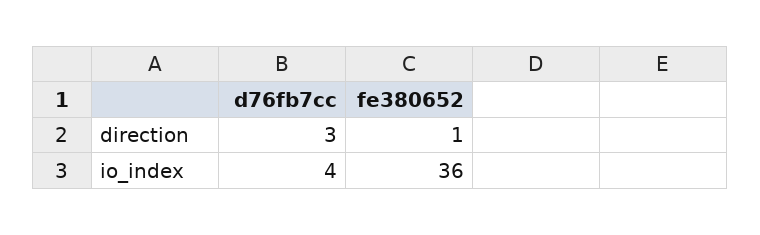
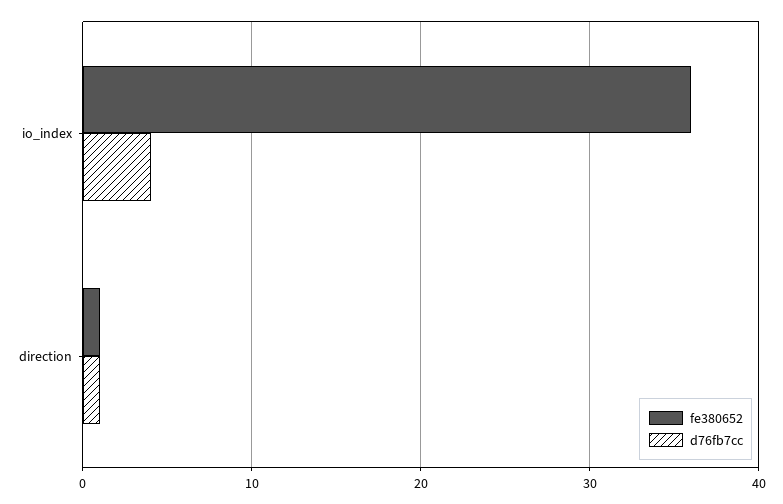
d76fb7cc, direction: 3 -> 1

